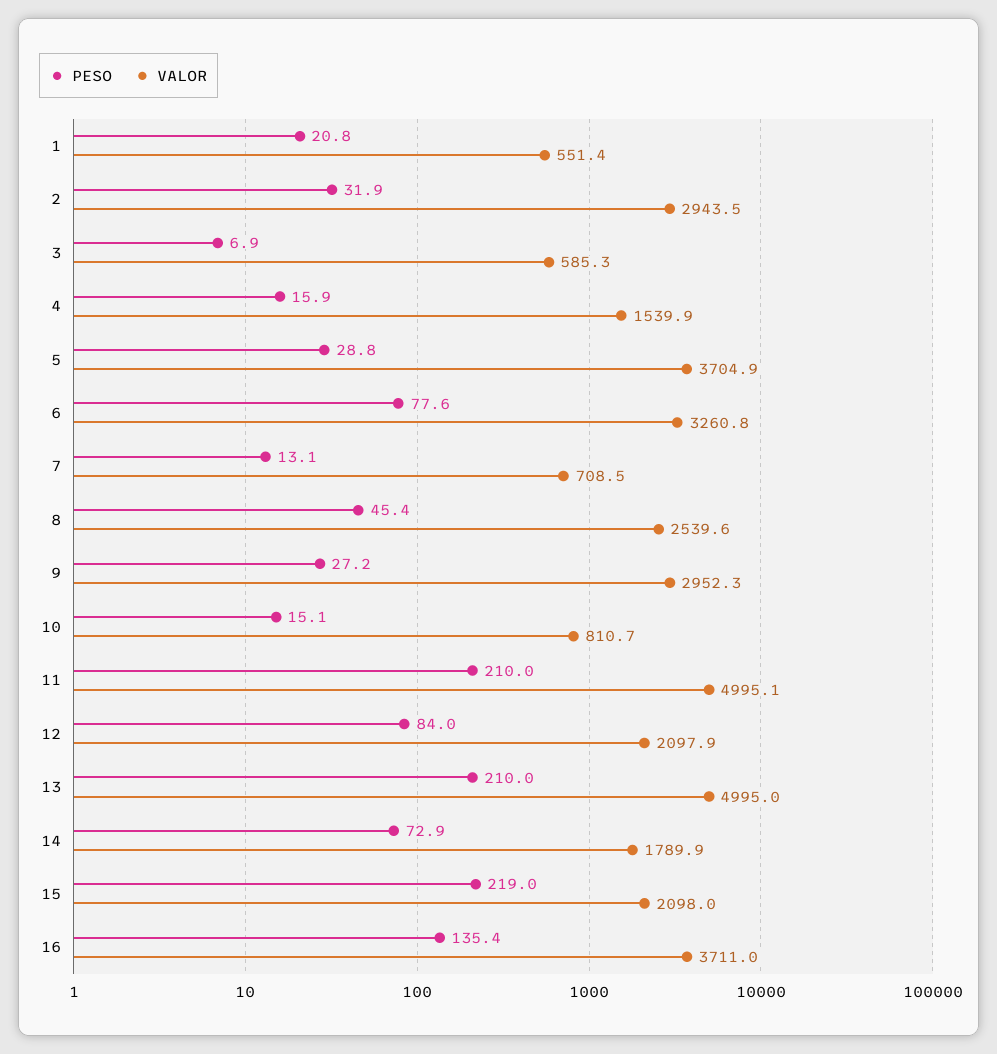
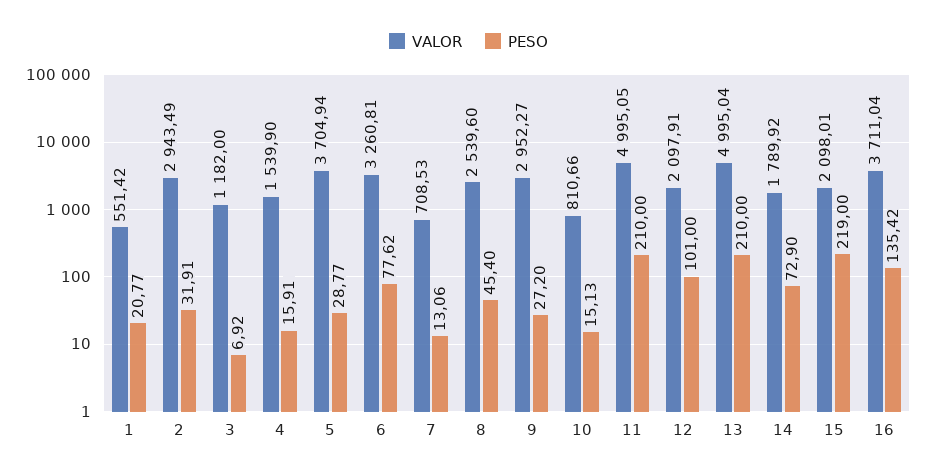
VALOR, 3: 585.3 -> 1182
PESO, 12: 84 -> 101

